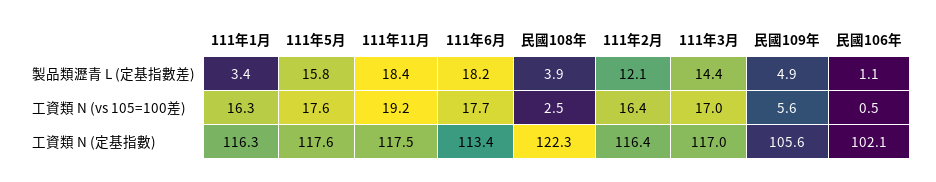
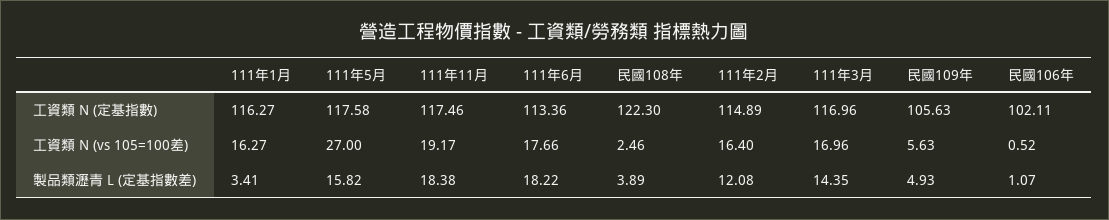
111年5月, 工資類 N (vs 105=100差): 17.6 -> 27
111年2月, 工資類 N (定基指數): 116.4 -> 114.89

